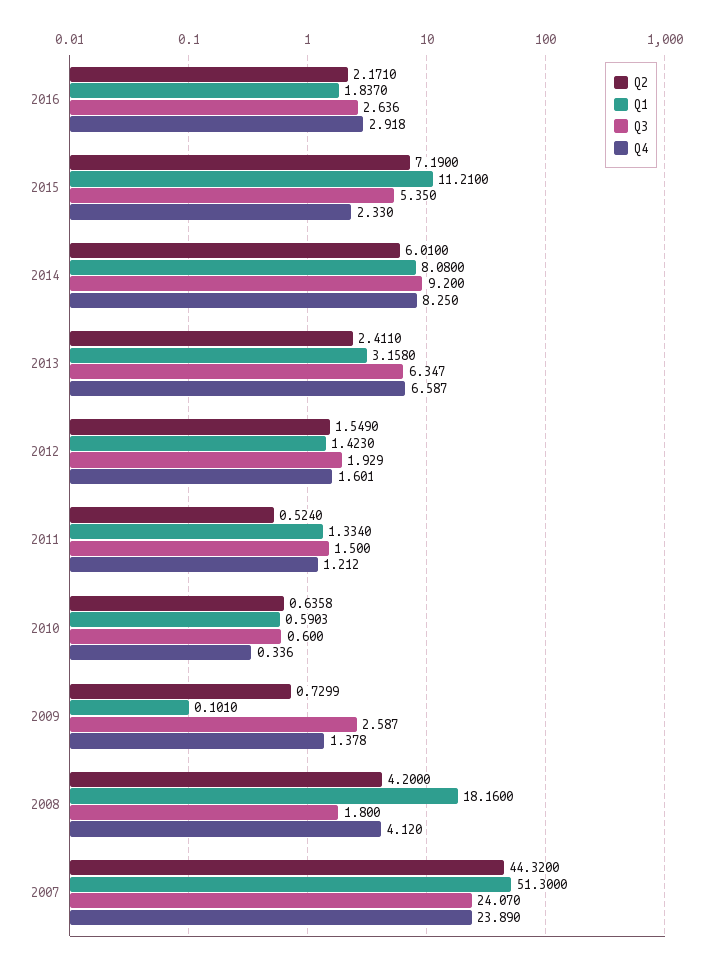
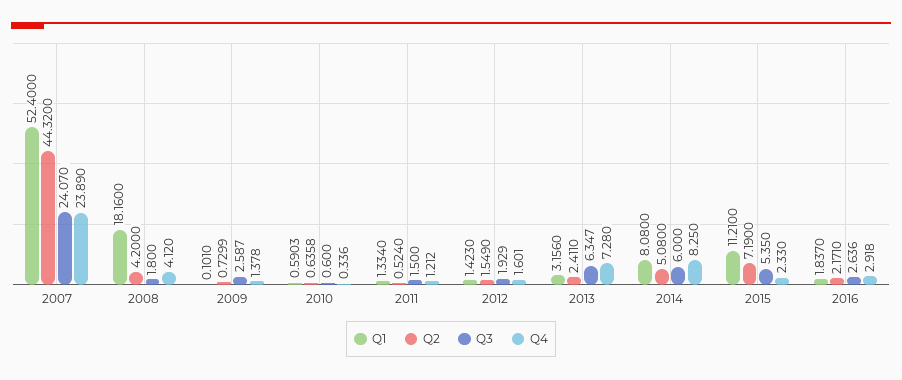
Q2, 2014: 6.01 -> 5.08
Q3, 2014: 9.2 -> 6
Q1, 2013: 3.158 -> 3.156
Q4, 2013: 6.587 -> 7.28
Q1, 2007: 51.3 -> 52.4

